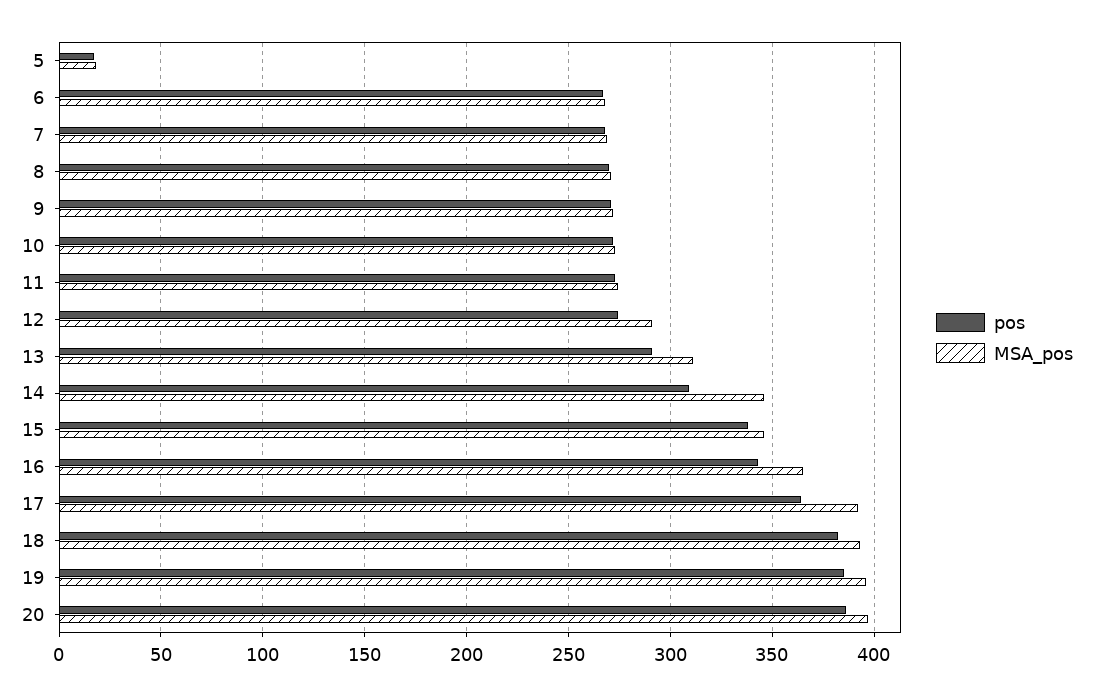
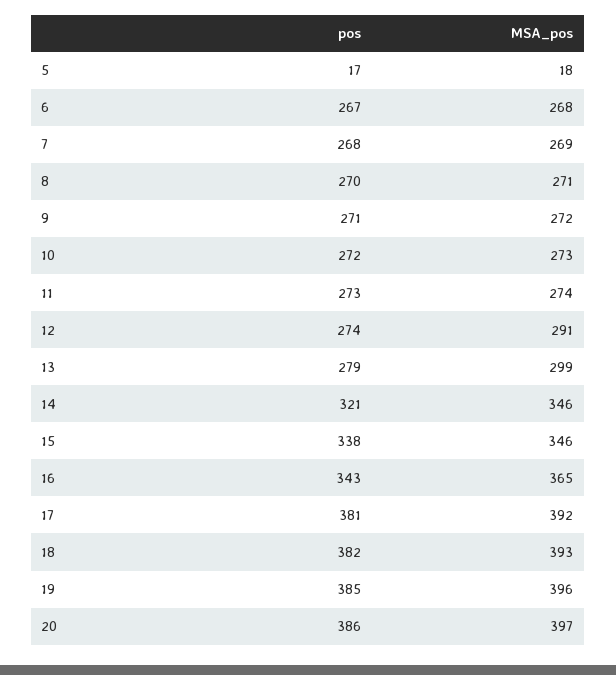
pos, 13: 290 -> 279
MSA_pos, 13: 310 -> 299
pos, 14: 310 -> 321
pos, 17: 365 -> 381

